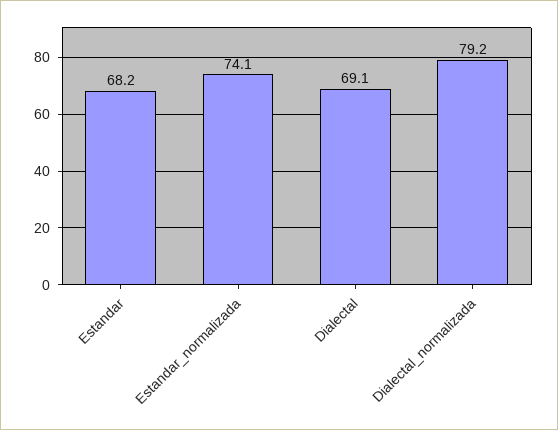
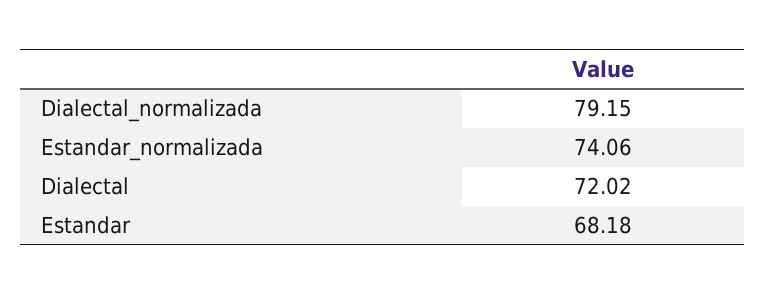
Dialectal: 69.1 -> 72.02

